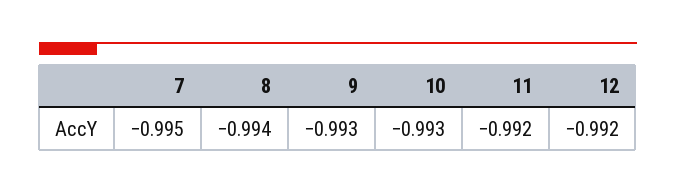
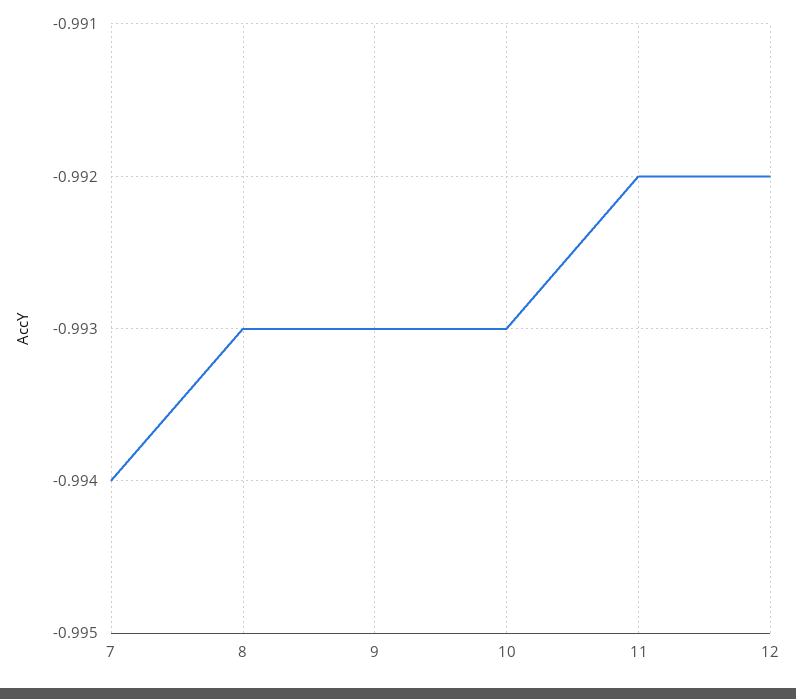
7: -0.995 -> -0.994
8: -0.994 -> -0.993

